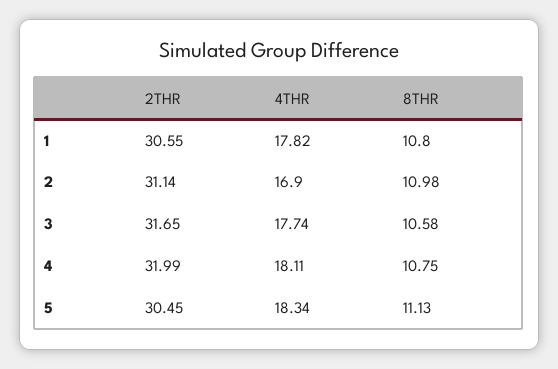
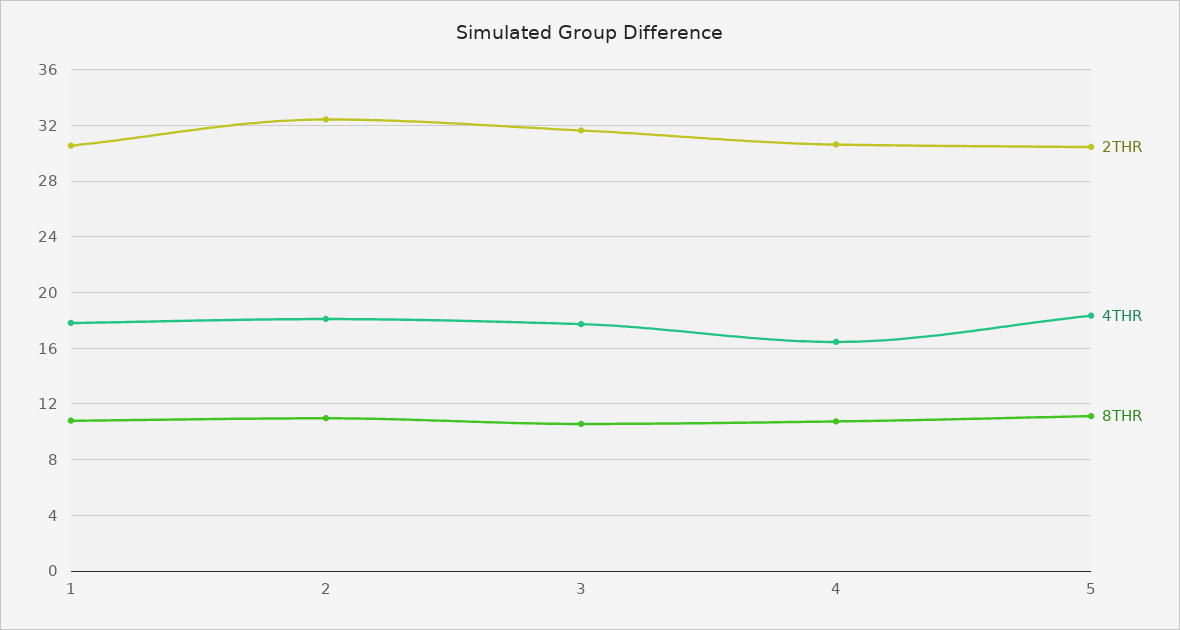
2THR, 2: 31.14 -> 32.5
4THR, 2: 16.9 -> 18
2THR, 4: 31.99 -> 30.5
4THR, 4: 18.11 -> 16.5

